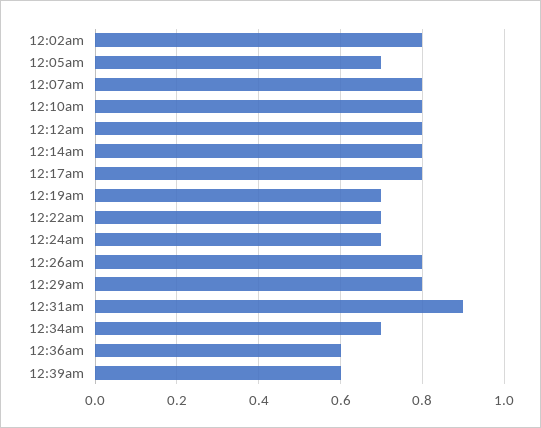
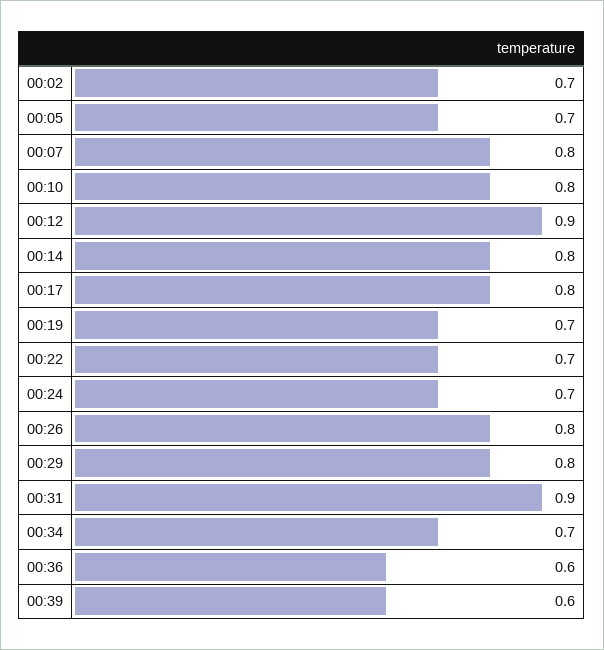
12:02am: 0.8 -> 0.7
12:12am: 0.8 -> 0.9

